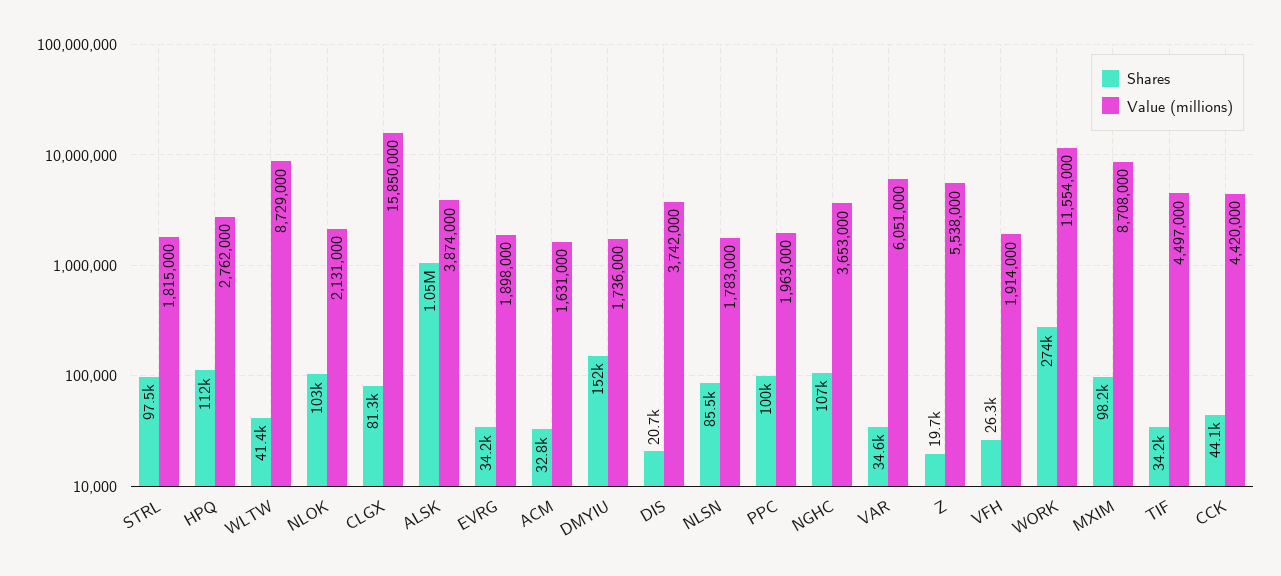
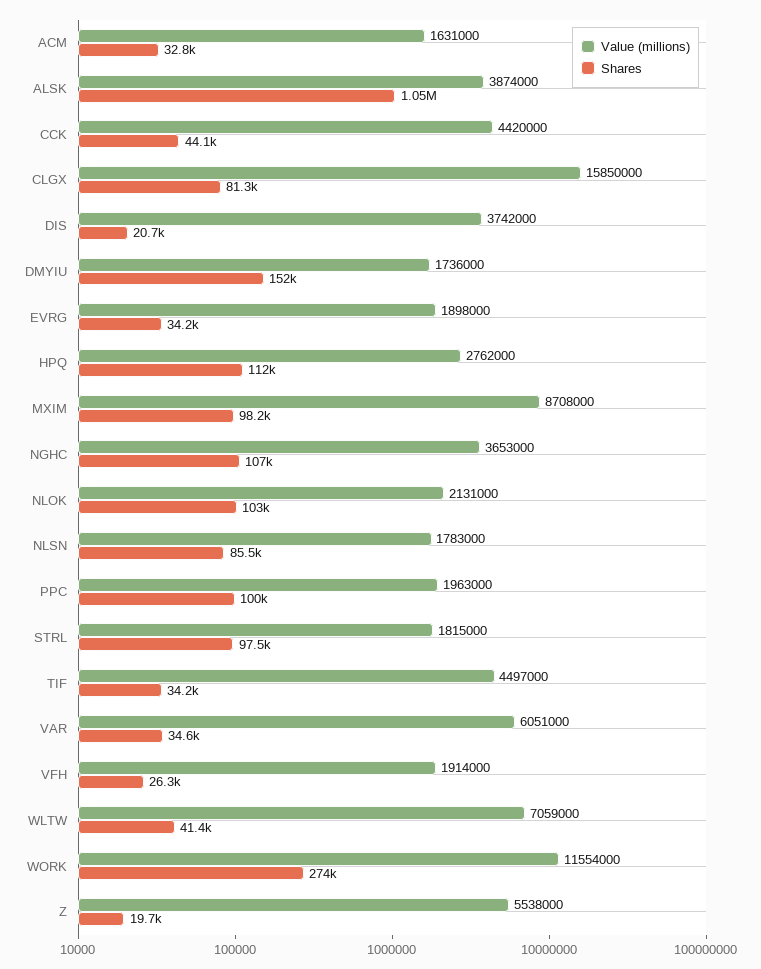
Value (millions), WLTW: 8729000 -> 7059000

